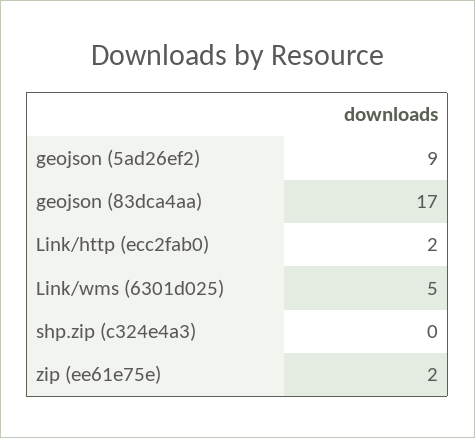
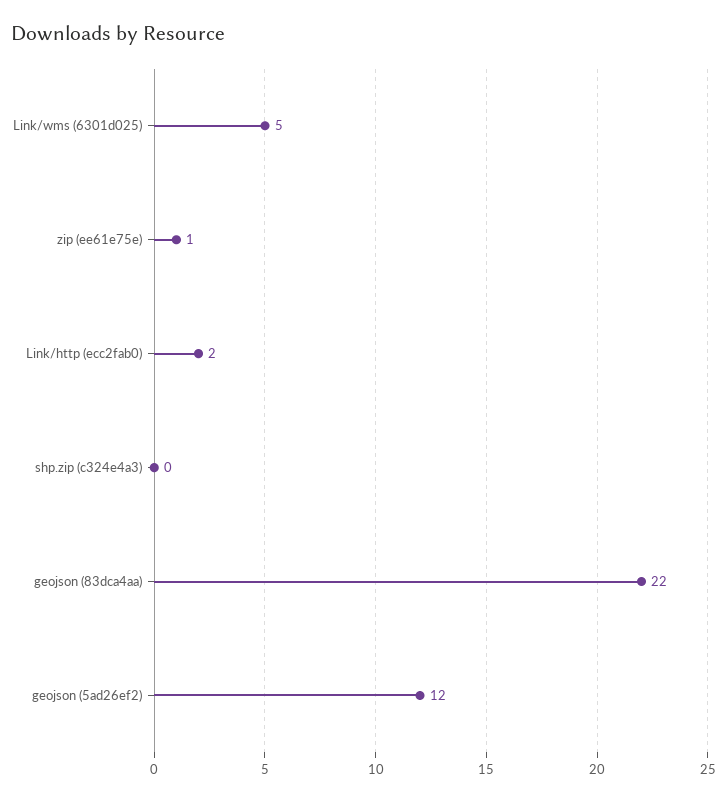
geojson (5ad26ef2): 9 -> 12
geojson (83dca4aa): 17 -> 22
zip (ee61e75e): 2 -> 1

